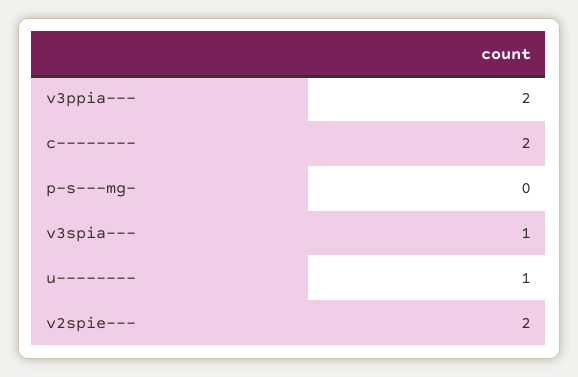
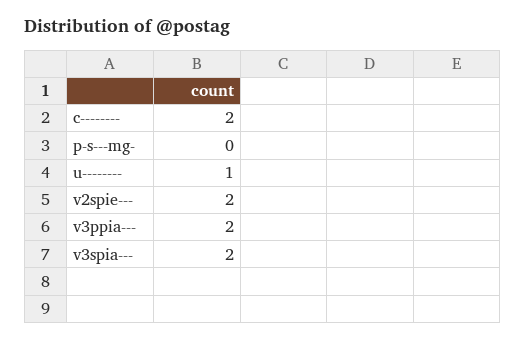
v3spia---: 1 -> 2

